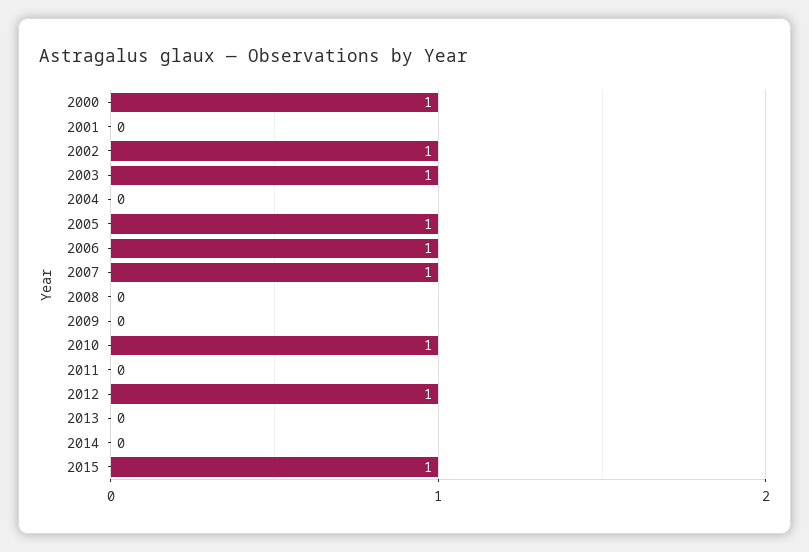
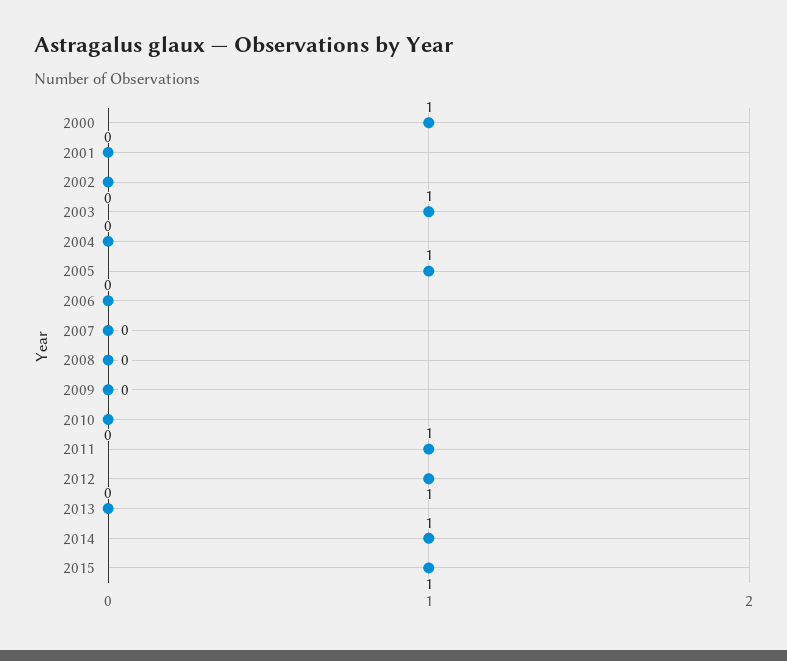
2002: 1 -> 0
2006: 1 -> 0
2007: 1 -> 0
2010: 1 -> 0
2011: 0 -> 1
2014: 0 -> 1

